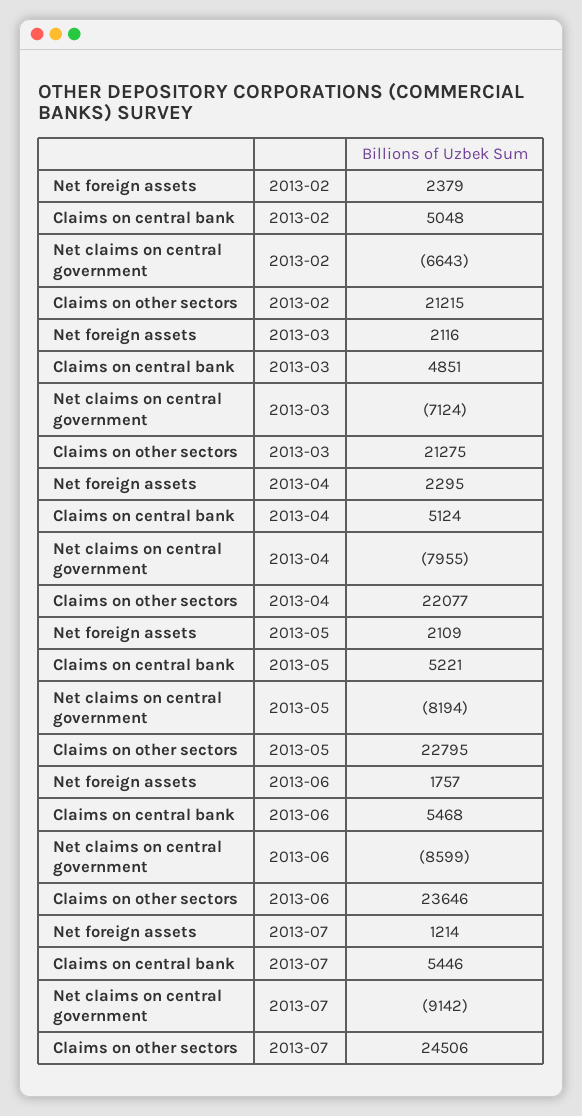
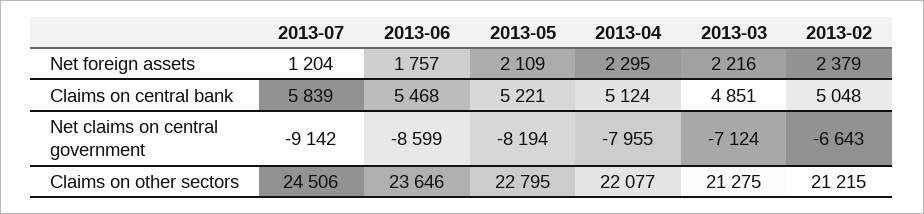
Net foreign assets, 2013-03: 2116 -> 2216
Net foreign assets, 2013-07: 1214 -> 1204
Claims on central bank, 2013-07: 5446 -> 5839

